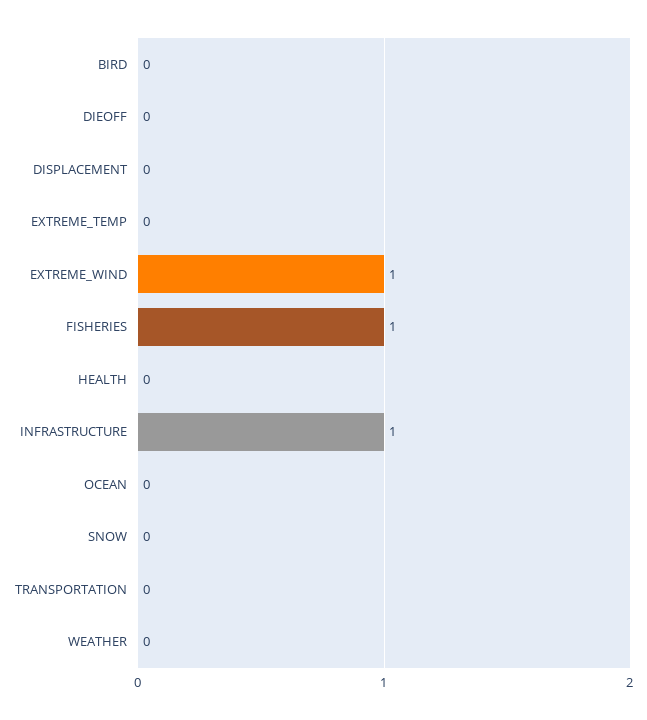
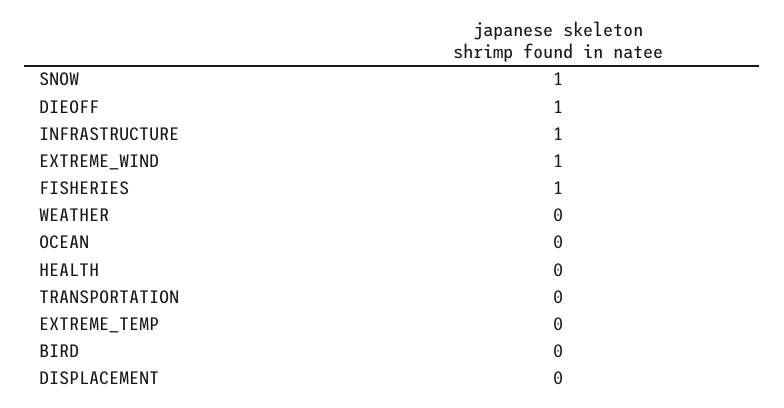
DIEOFF: 0 -> 1
SNOW: 0 -> 1

